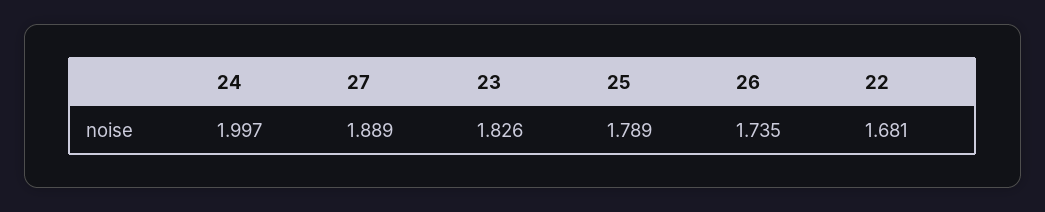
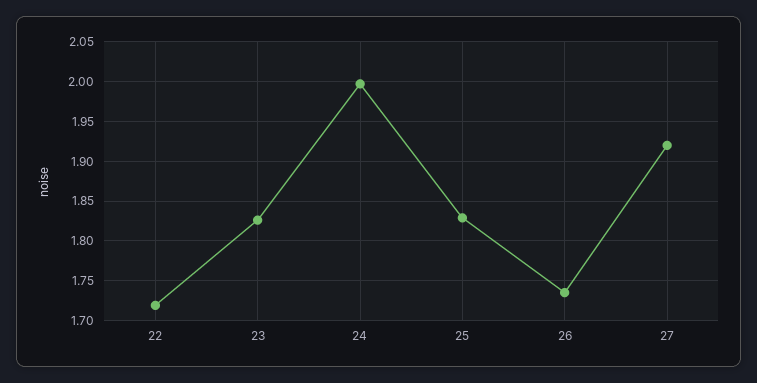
27: 1.889 -> 1.92
25: 1.789 -> 1.83
22: 1.681 -> 1.72

